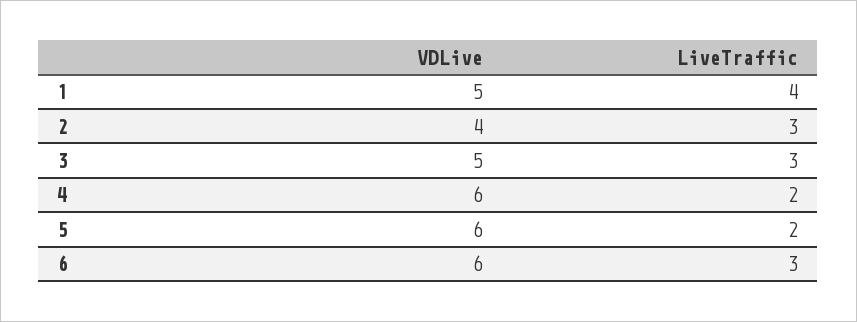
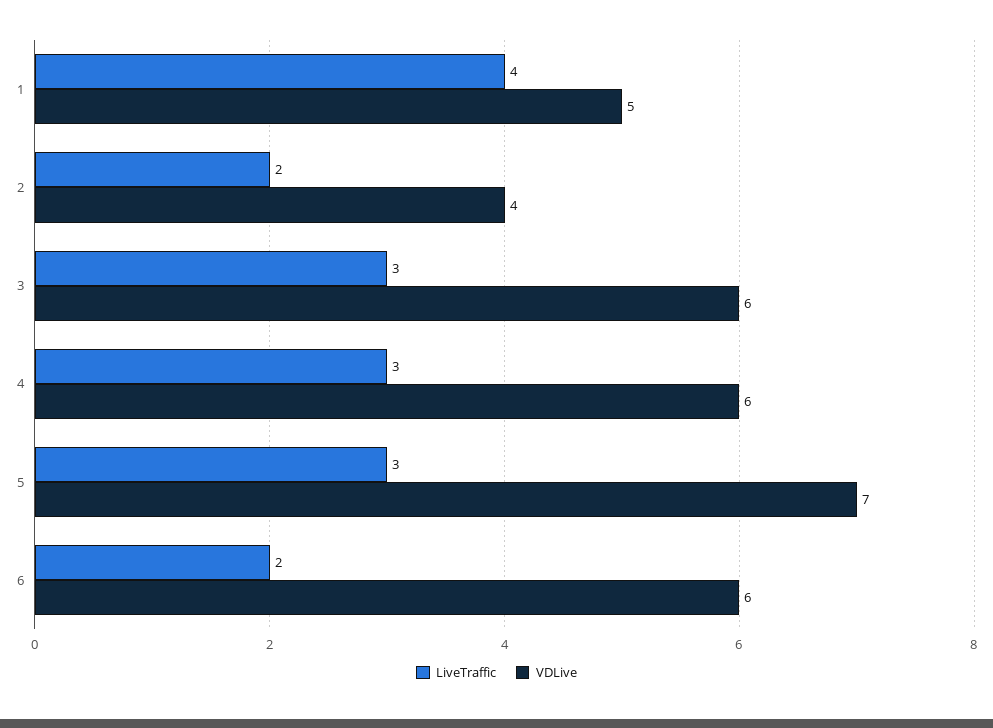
LiveTraffic, 2: 3 -> 2
VDLive, 3: 5 -> 6
LiveTraffic, 4: 2 -> 3
VDLive, 5: 6 -> 7
LiveTraffic, 5: 2 -> 3
LiveTraffic, 6: 3 -> 2

